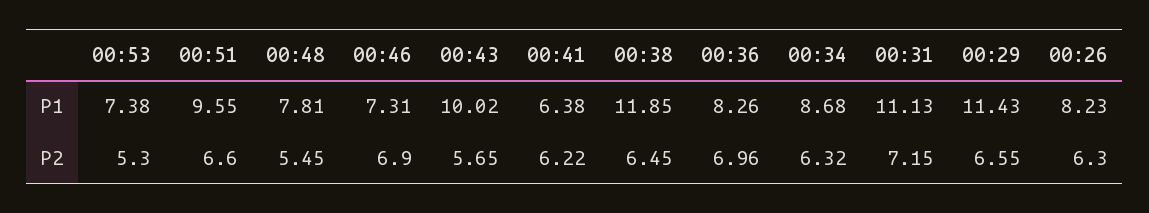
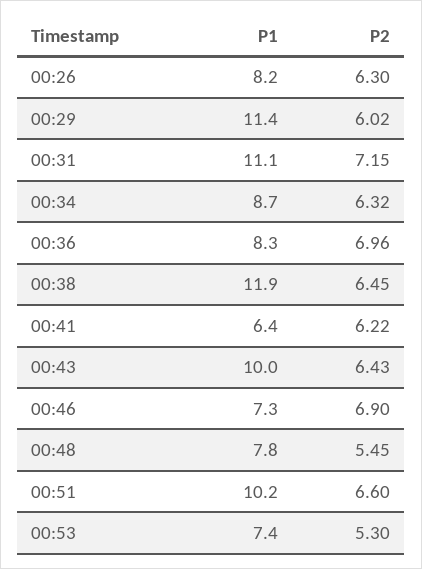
00:51, P1: 9.55 -> 10.2
00:43, P2: 5.65 -> 6.43
00:29, P2: 6.55 -> 6.02

